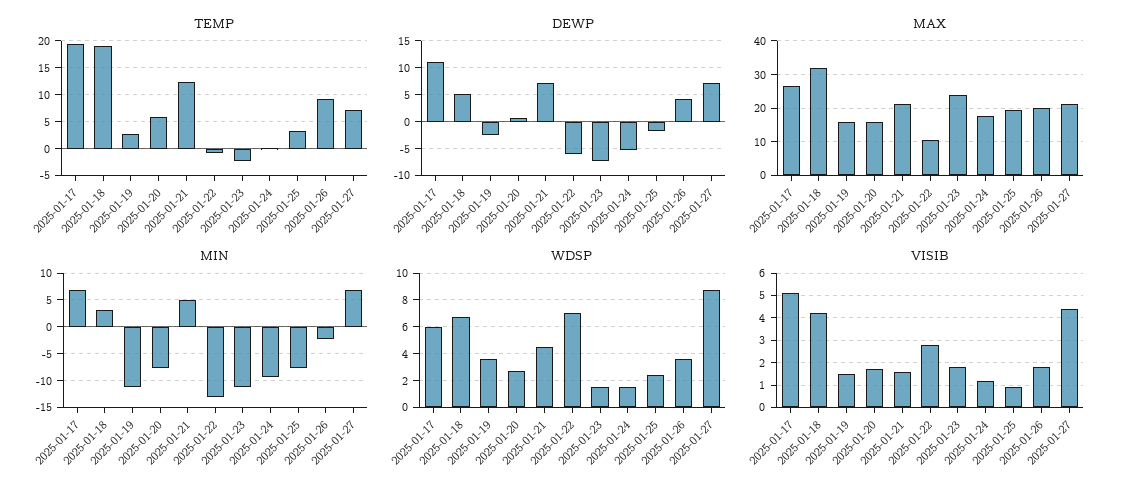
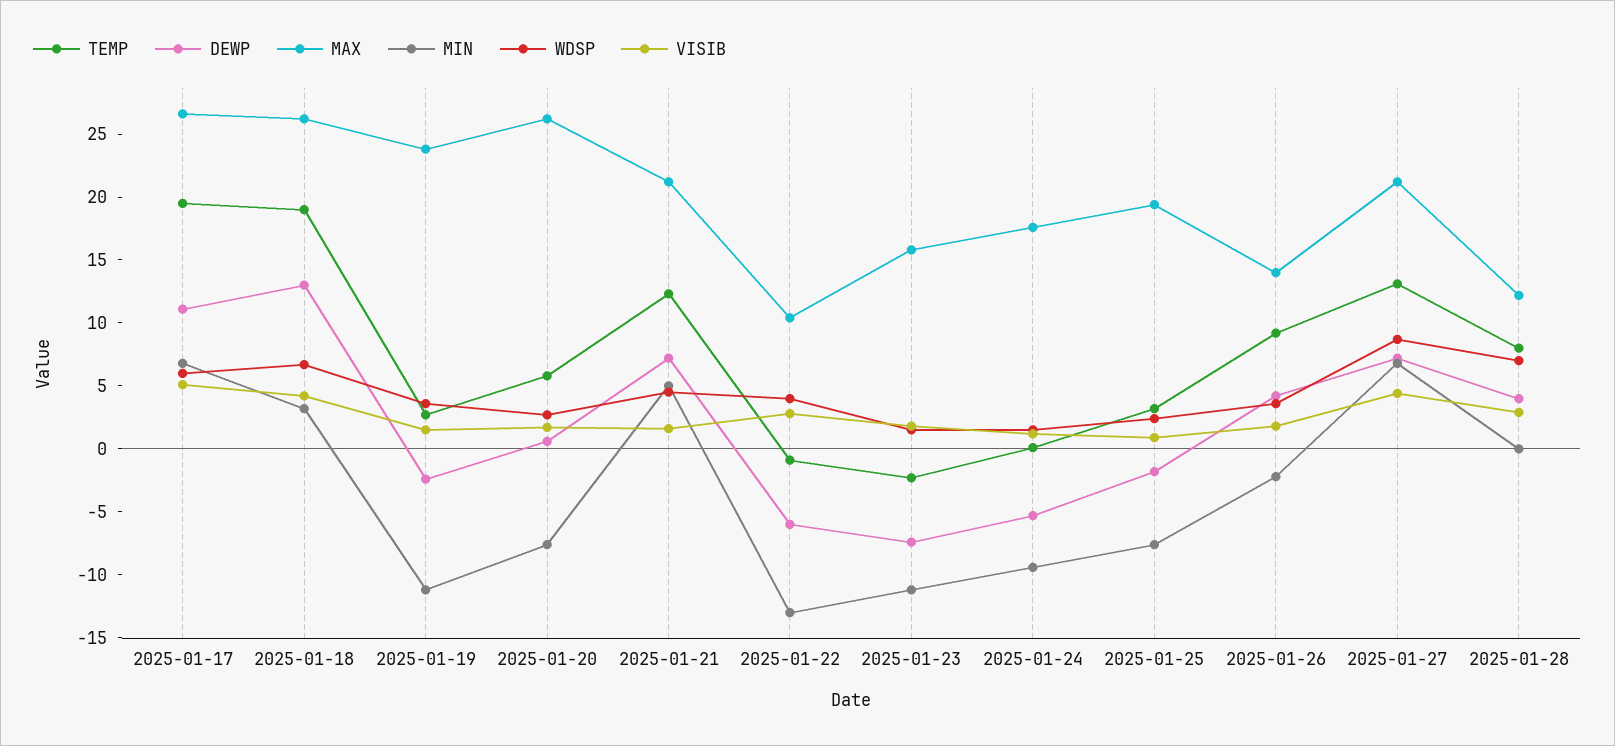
TEMP, 2025-01-27: 7.5 -> 13
DEWP, 2025-01-18: 5 -> 13
MAX, 2025-01-18: 32 -> 26
MAX, 2025-01-19: 16 -> 24
MAX, 2025-01-20: 16 -> 26
MAX, 2025-01-23: 24 -> 16
MAX, 2025-01-26: 20 -> 14
WDSP, 2025-01-22: 7 -> 4
TEMP, 2025-01-28: none -> 8
DEWP, 2025-01-28: none -> 4
MAX, 2025-01-28: none -> 12
MIN, 2025-01-28: none -> 0
WDSP, 2025-01-28: none -> 7
VISIB, 2025-01-28: none -> 3

